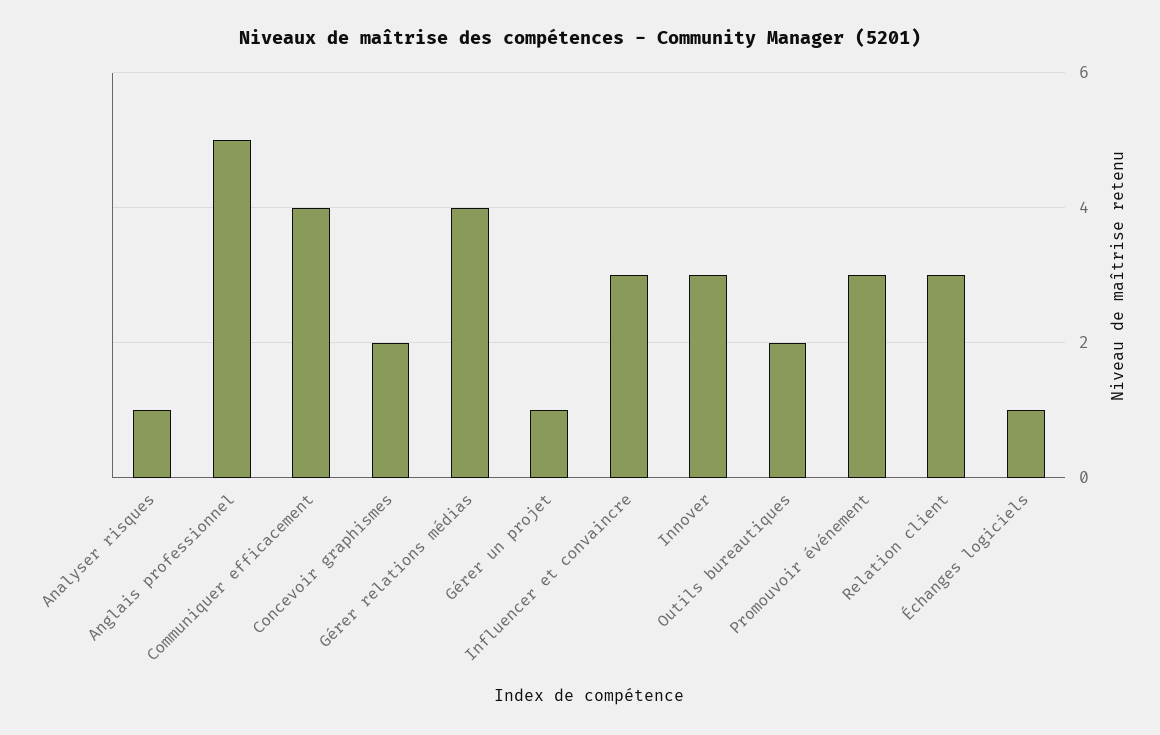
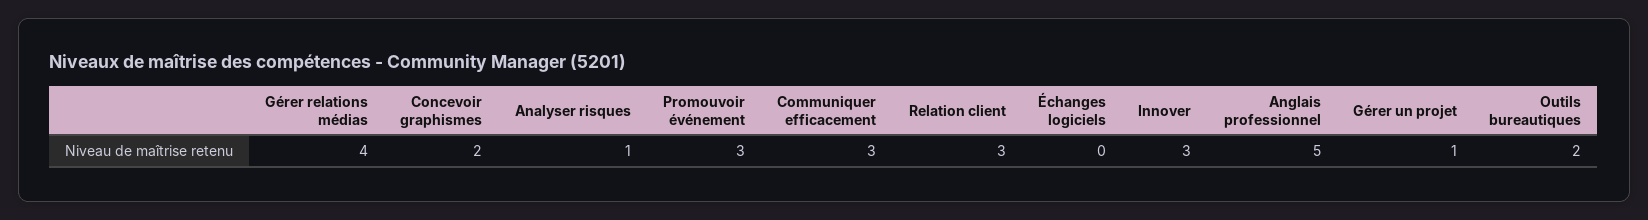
Communiquer efficacement: 4 -> 3
Influencer et convaincre: 3 -> none
Échanges logiciels: 1 -> 0

